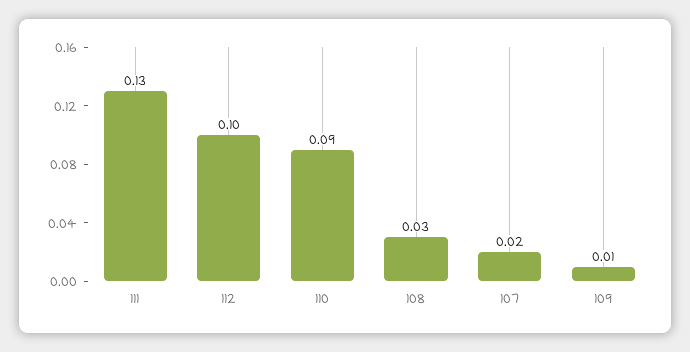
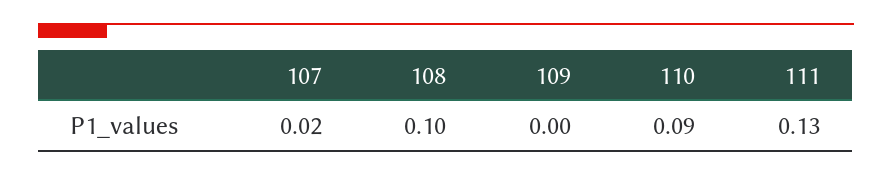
112: 0.1 -> none
108: 0.03 -> 0.1
109: 0.01 -> 0

